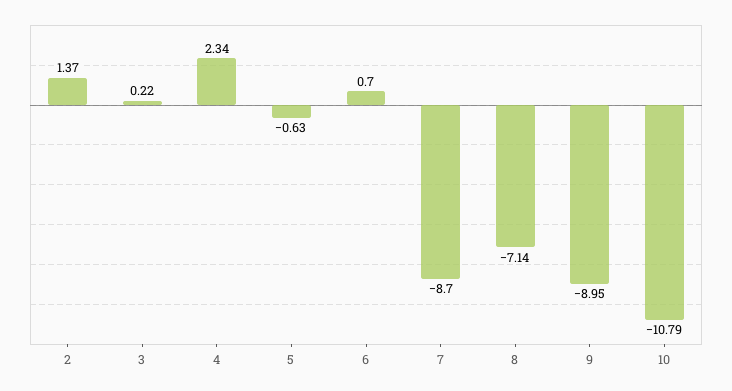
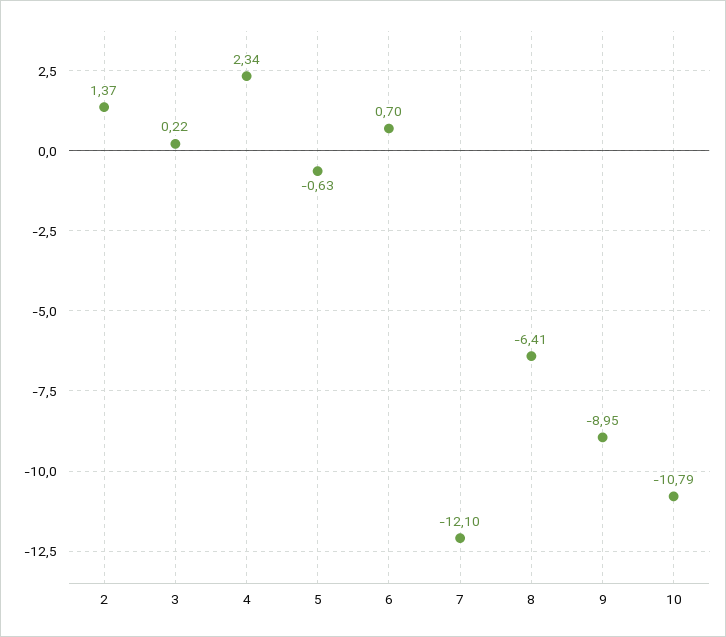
7: -8.7 -> -12.1
8: -7.14 -> -6.41

